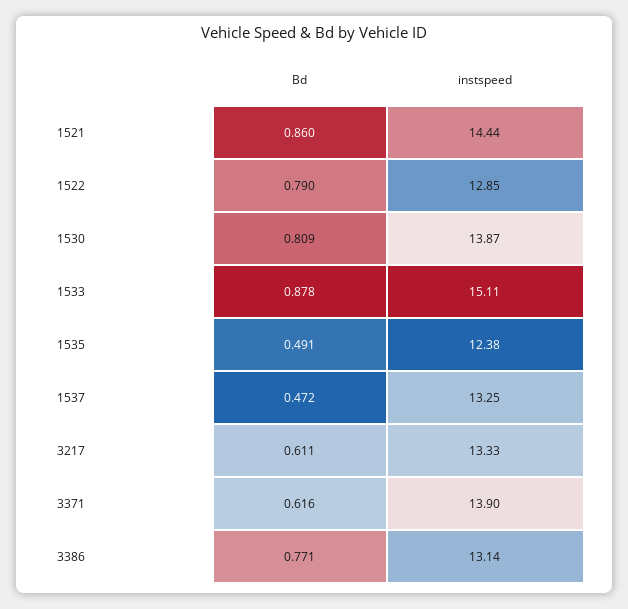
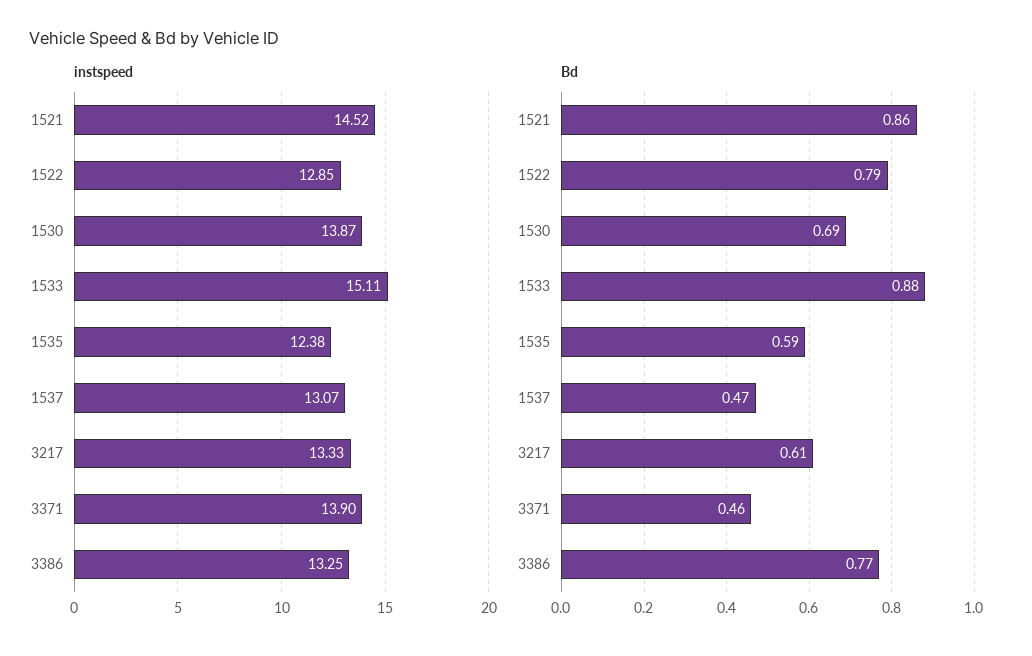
instspeed, 1521: 14.44 -> 14.52
Bd, 1530: 0.809 -> 0.69
Bd, 1535: 0.491 -> 0.59
instspeed, 1537: 13.25 -> 13.07
Bd, 3371: 0.616 -> 0.46
instspeed, 3386: 13.14 -> 13.25

